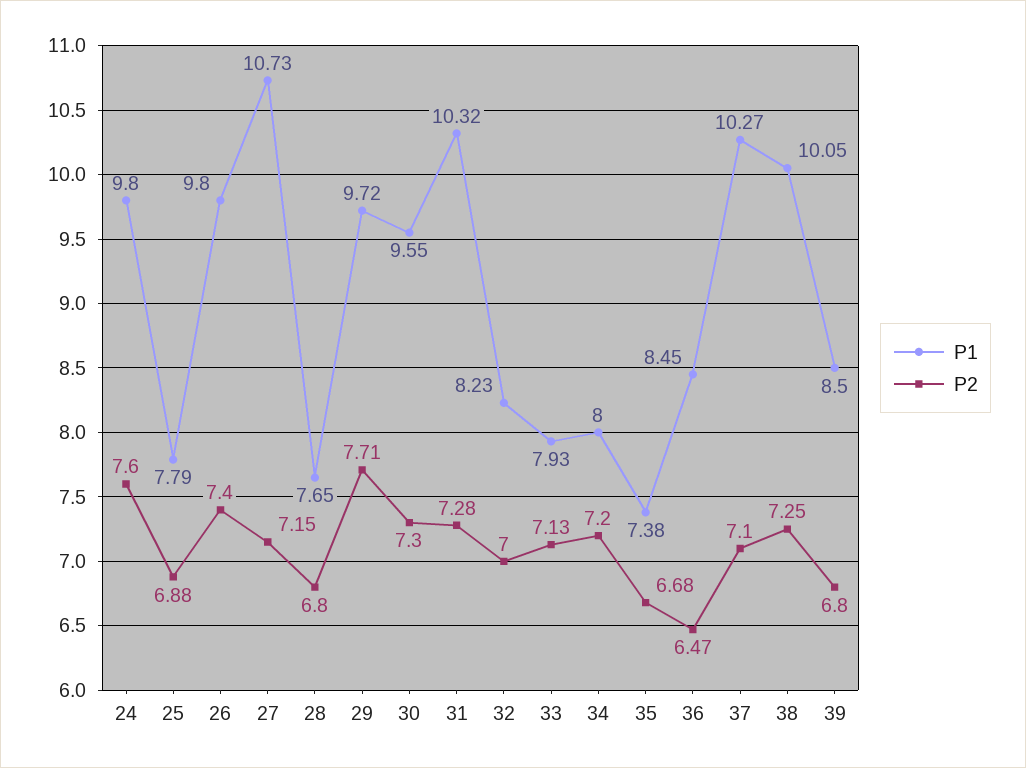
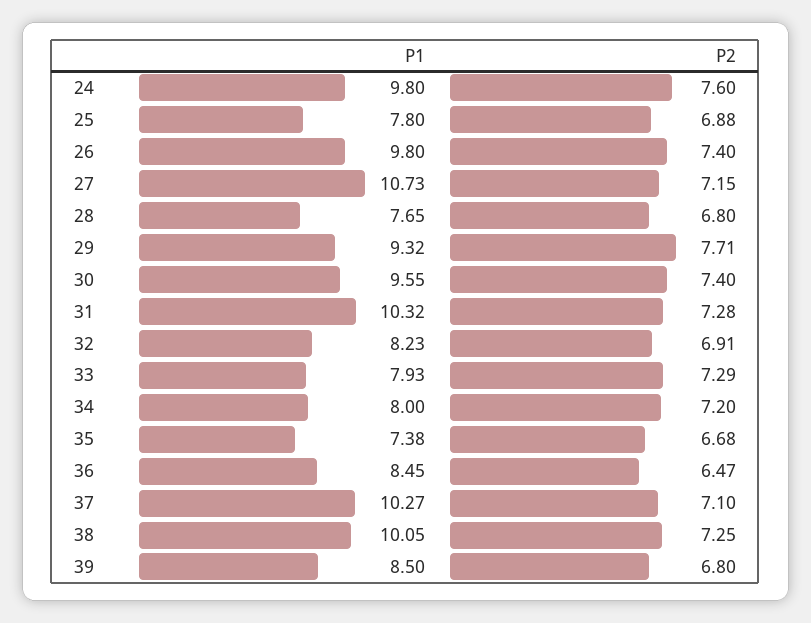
P1, 25: 7.79 -> 7.8
P1, 29: 9.72 -> 9.32
P2, 30: 7.3 -> 7.4
P2, 32: 7 -> 6.91
P2, 33: 7.13 -> 7.29

